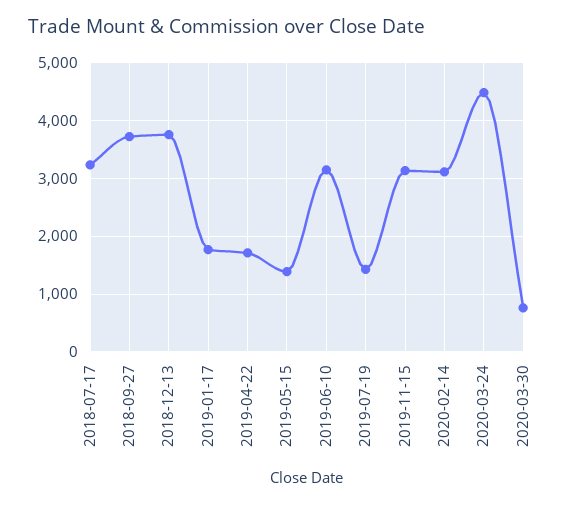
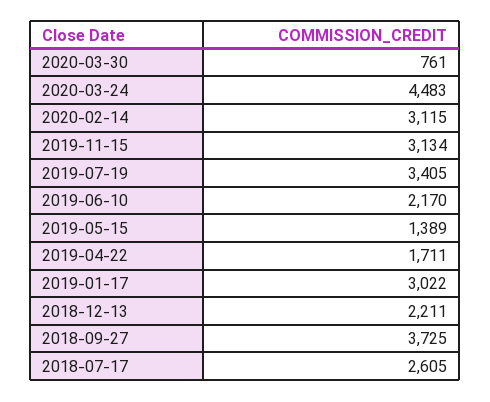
2018-07-17: 3200 -> 2605
2018-12-13: 3800 -> 2211
2019-01-17: 1800 -> 3022
2019-06-10: 3200 -> 2170
2019-07-19: 1400 -> 3405

